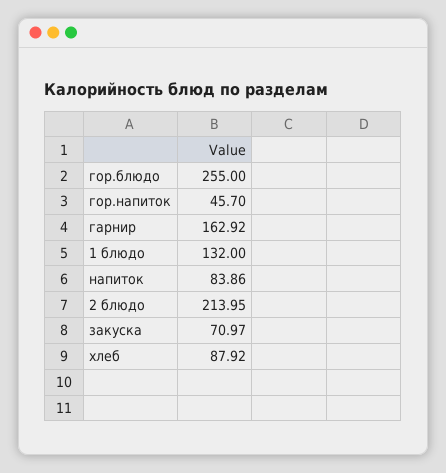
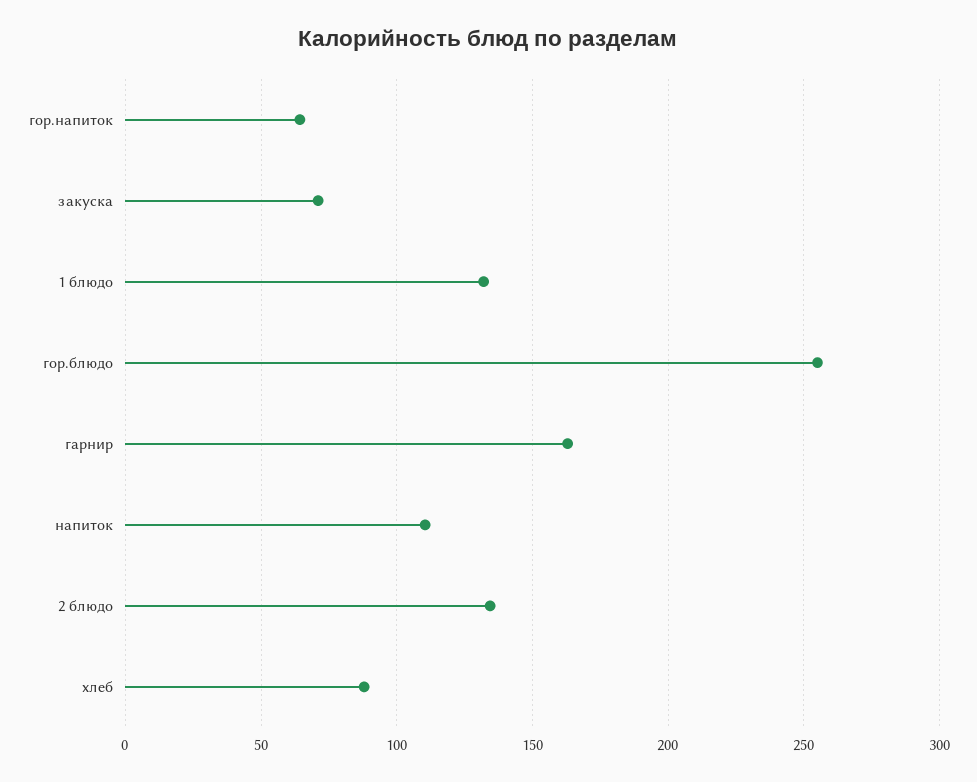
гор.напиток: 45.7 -> 65
напиток: 83.86 -> 110
2 блюдо: 213.95 -> 135

